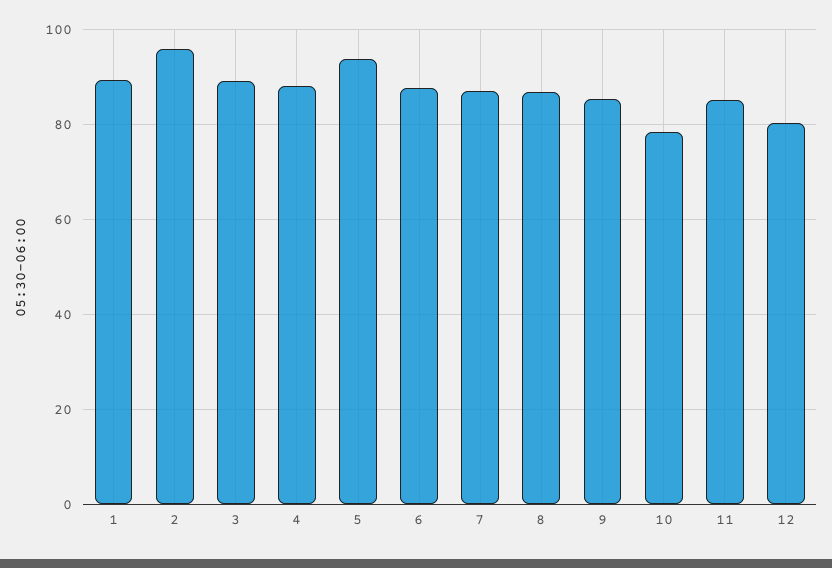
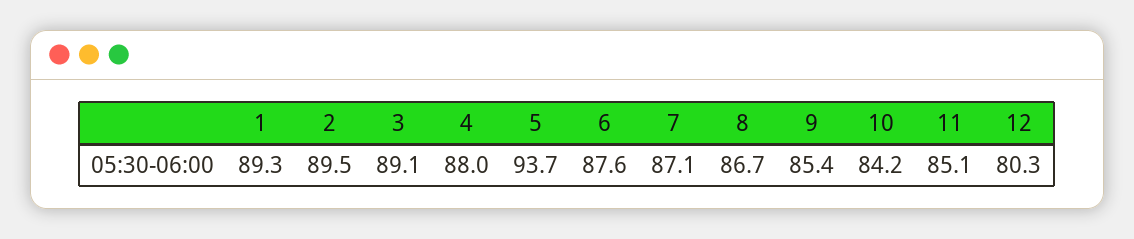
2: 96 -> 89.5
10: 78 -> 84.2

